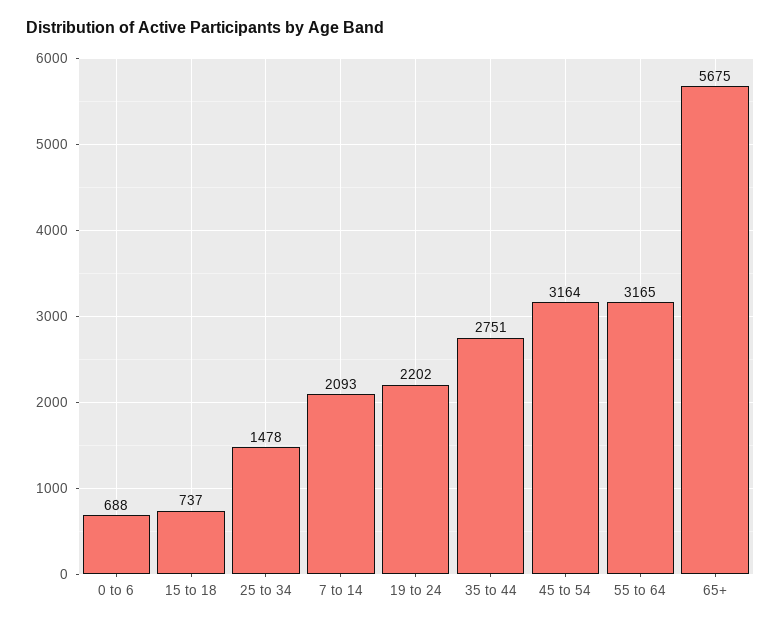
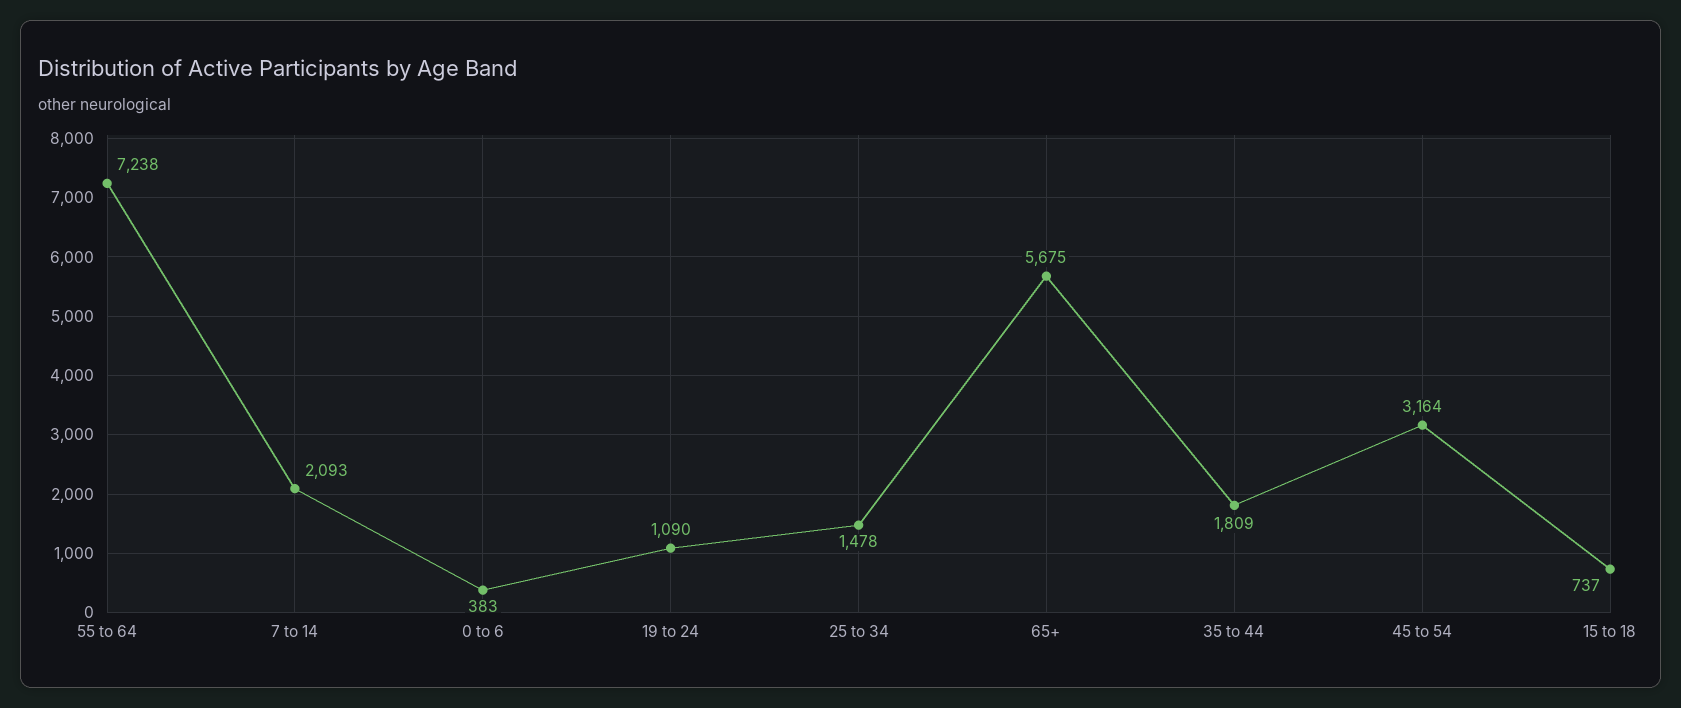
0 to 6: 688 -> 383
19 to 24: 2202 -> 1090
35 to 44: 2751 -> 1809
55 to 64: 3165 -> 7238

